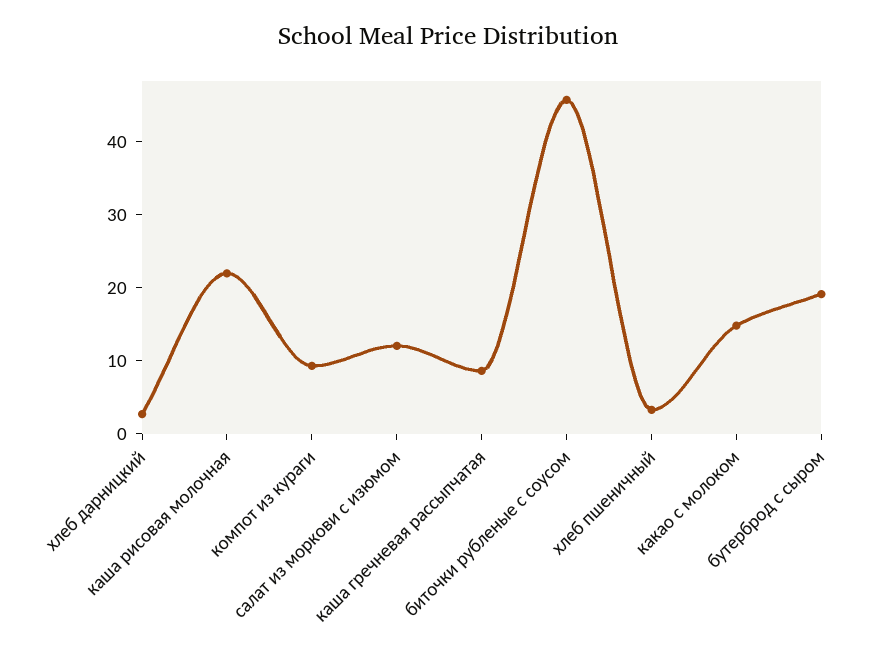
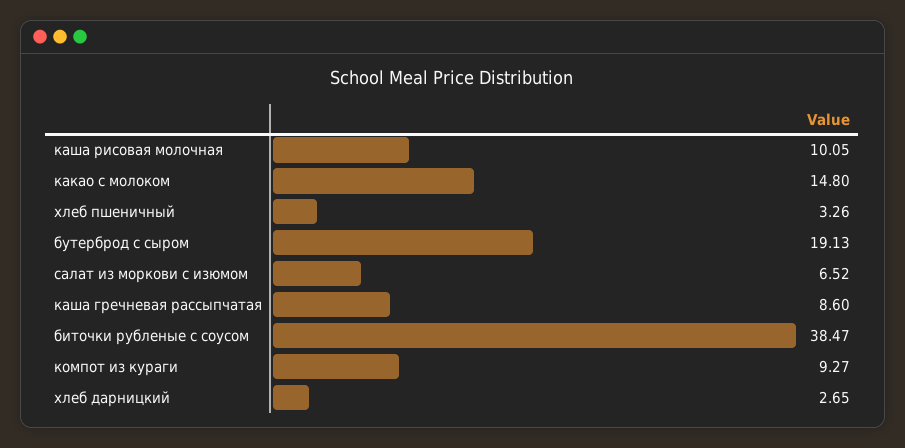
каша рисовая молочная: 22 -> 10.05
салат из моркови с изюмом: 12 -> 6.52
биточки рубленые с соусом: 46 -> 38.47

